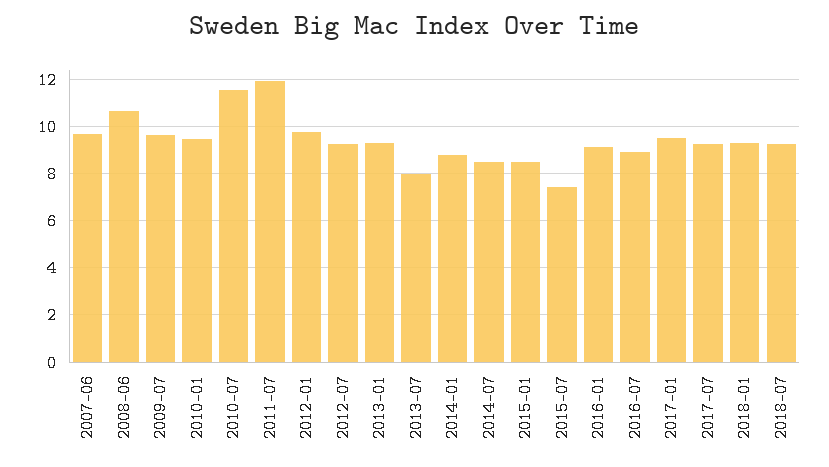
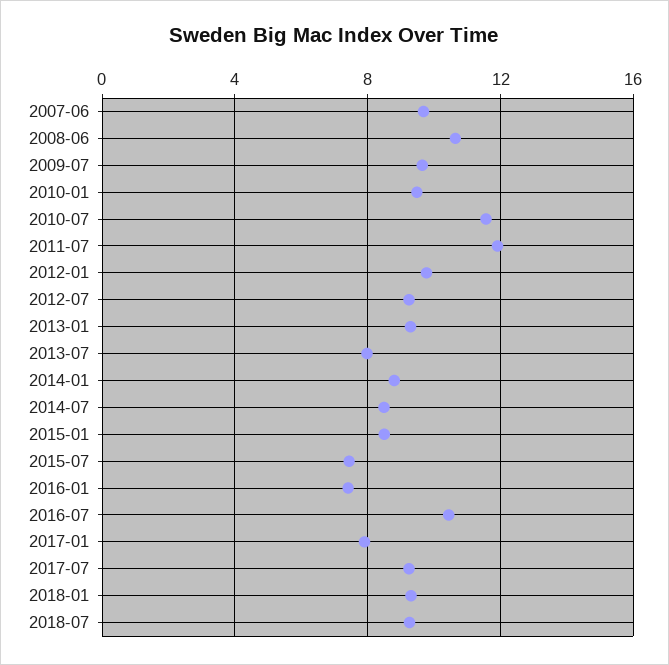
2016-01: 9 -> 7.5
2016-07: 9 -> 10.5
2017-01: 9.5 -> 8

